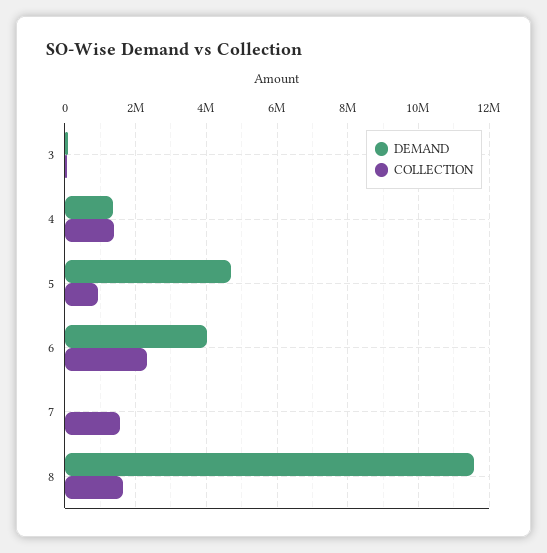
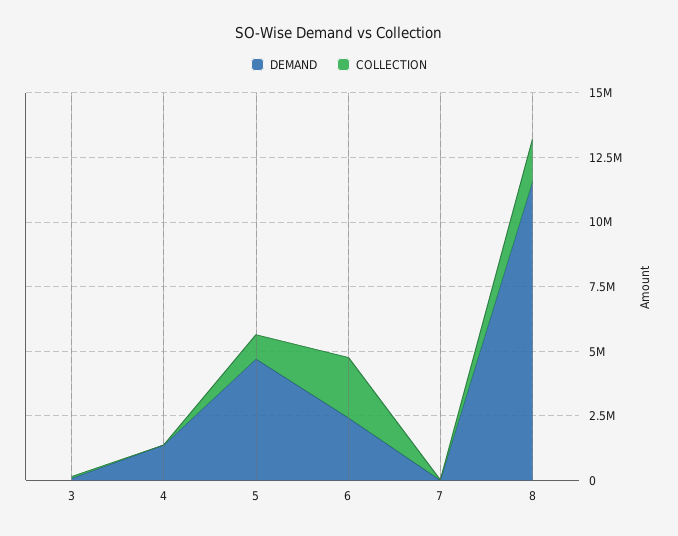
COLLECTION, 4: 1400000 -> 0
DEMAND, 6: 4000000 -> 2500000
COLLECTION, 7: 1600000 -> 0

